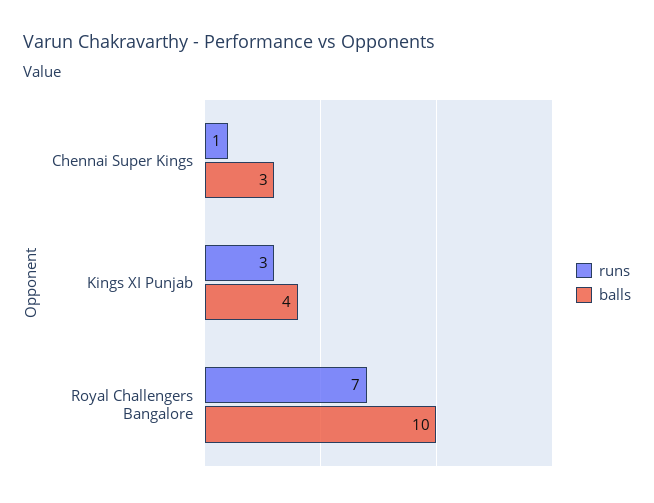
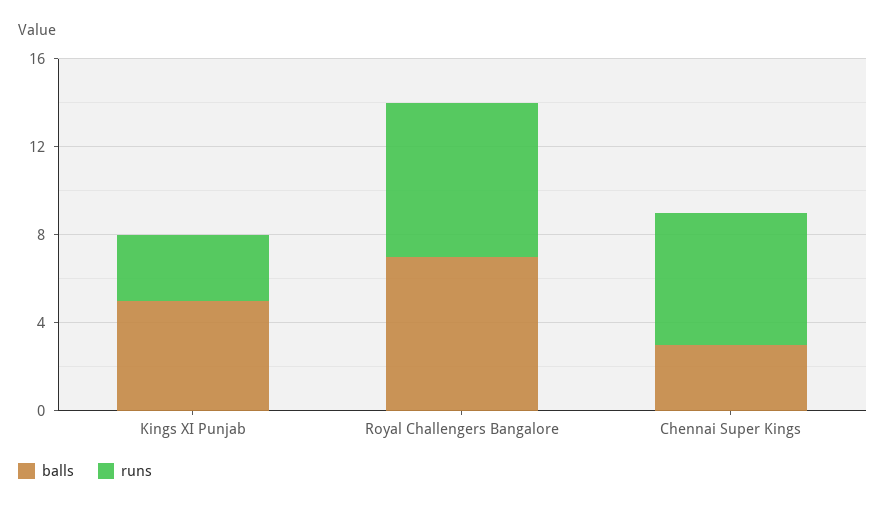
runs, Chennai Super Kings: 1 -> 6
balls, Kings XI Punjab: 4 -> 5
balls, Royal Challengers Bangalore: 10 -> 7

